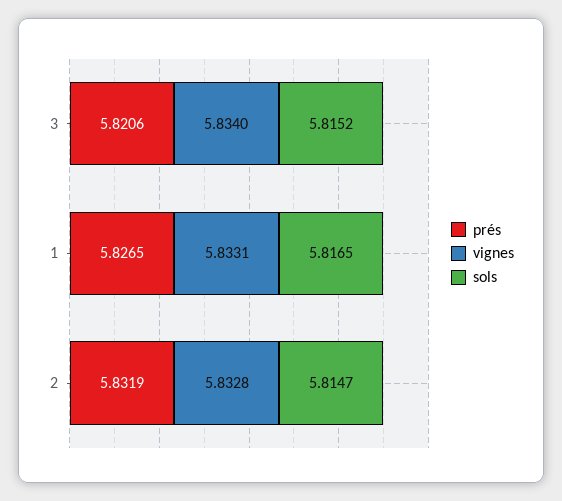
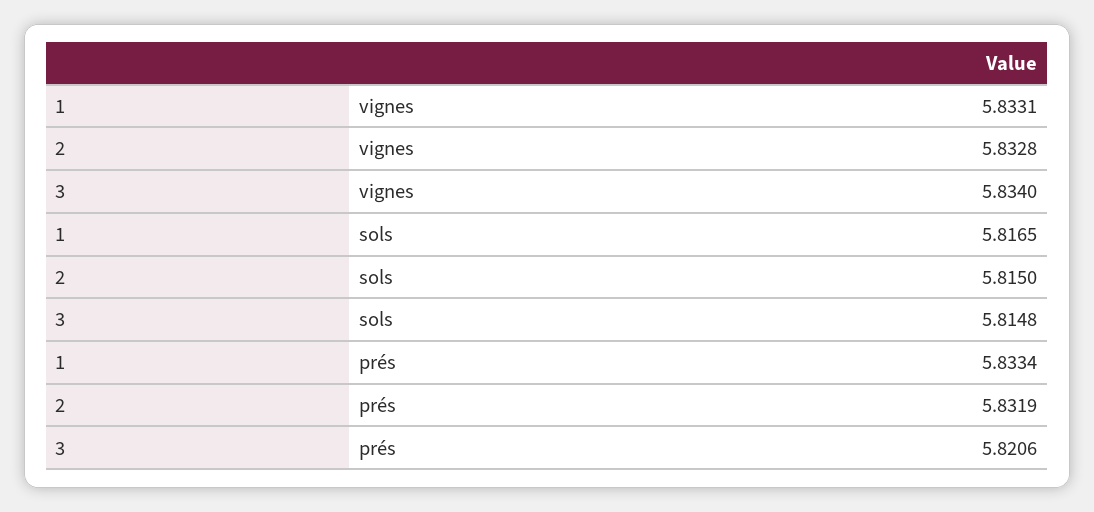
sols, 3: 5.8152 -> 5.8148
prés, 1: 5.8265 -> 5.8334
sols, 2: 5.8147 -> 5.815

